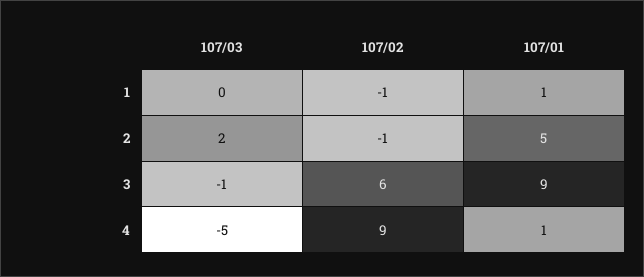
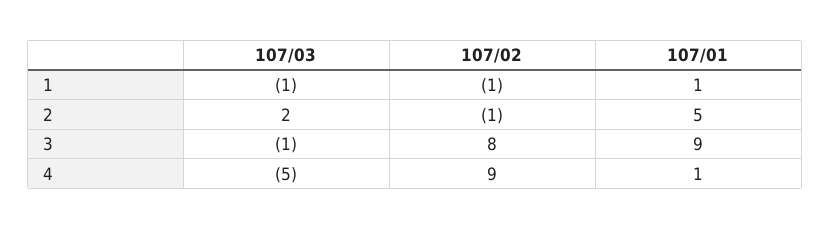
107/03, 1: 0 -> -1
107/02, 3: 6 -> 8

